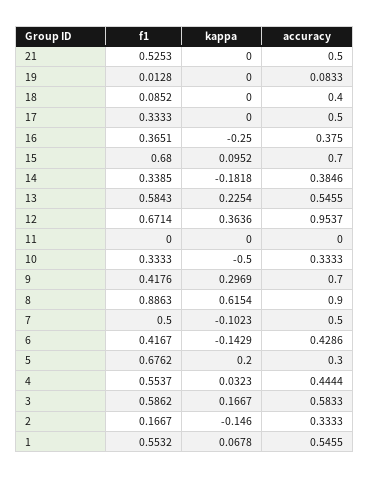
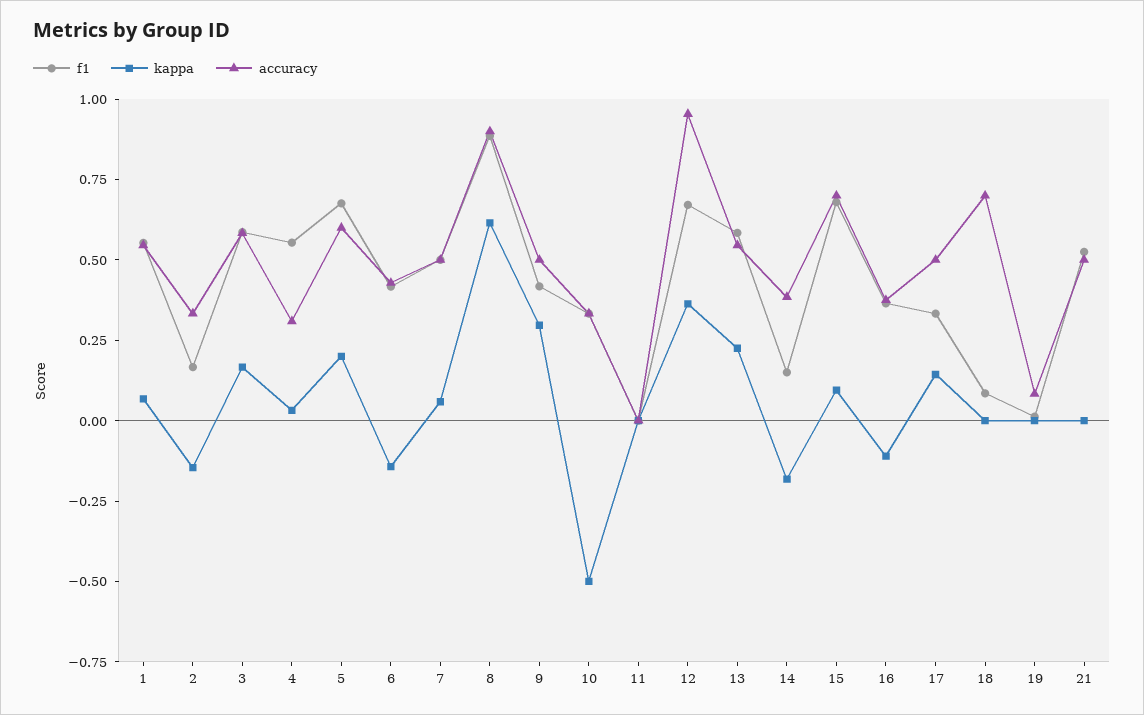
accuracy, 18: 0.4 -> 0.7
kappa, 17: 0 -> 0.15
kappa, 16: -0.25 -> -0.1
f1, 14: 0.3385 -> 0.15
accuracy, 9: 0.7 -> 0.5
kappa, 7: -0.1023 -> 0.05
accuracy, 5: 0.3 -> 0.6
accuracy, 4: 0.4444 -> 0.3

